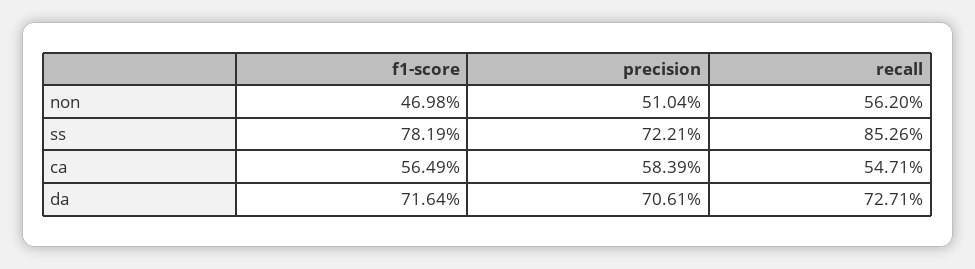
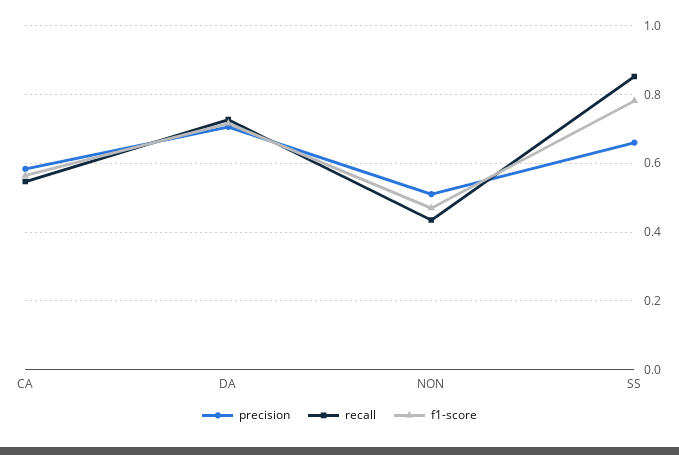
recall, non: 0.562 -> 0.44
precision, ss: 0.7221 -> 0.66

